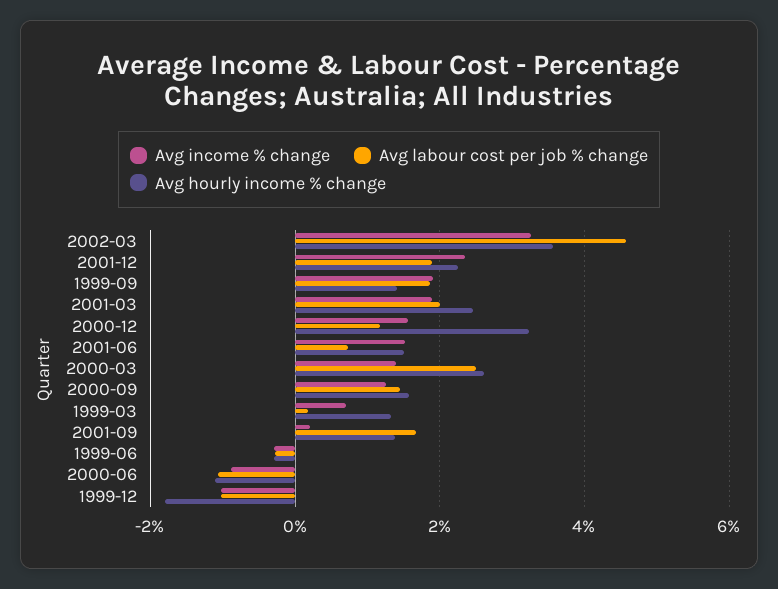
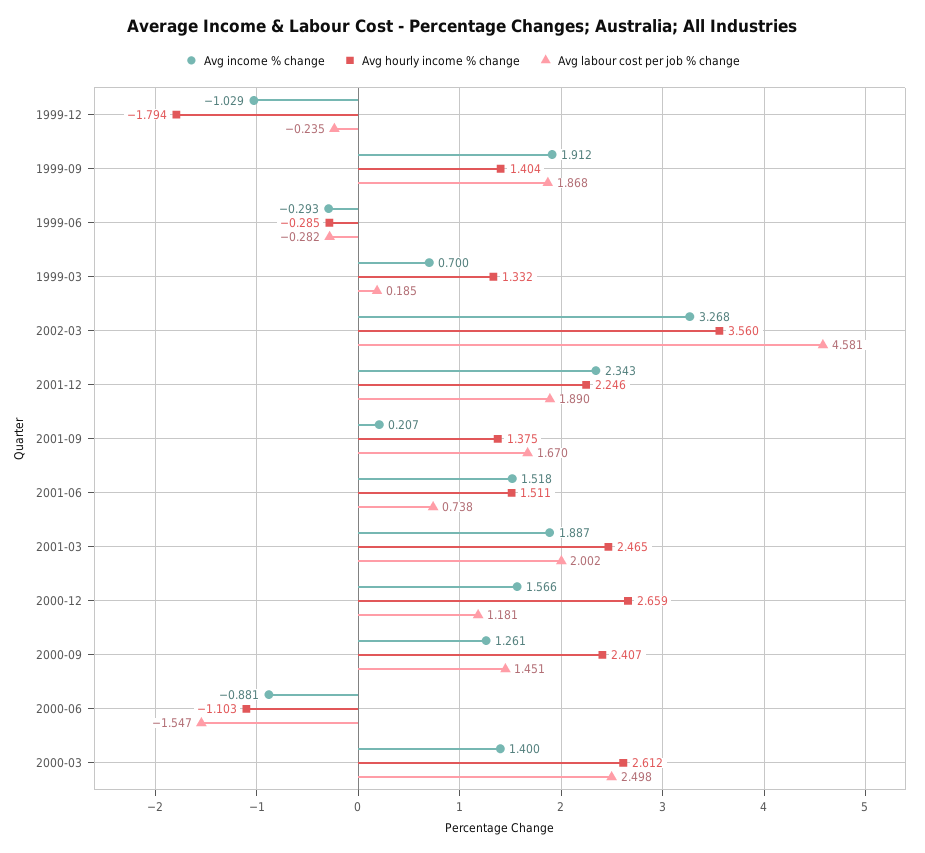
Avg hourly income % change, 2000-12: 3.2 -> 2.659
Avg hourly income % change, 2000-09: 1.6 -> 2.407
Avg labour cost per job % change, 2000-06: -1 -> -1.547
Avg labour cost per job % change, 1999-12: -1 -> -0.235

